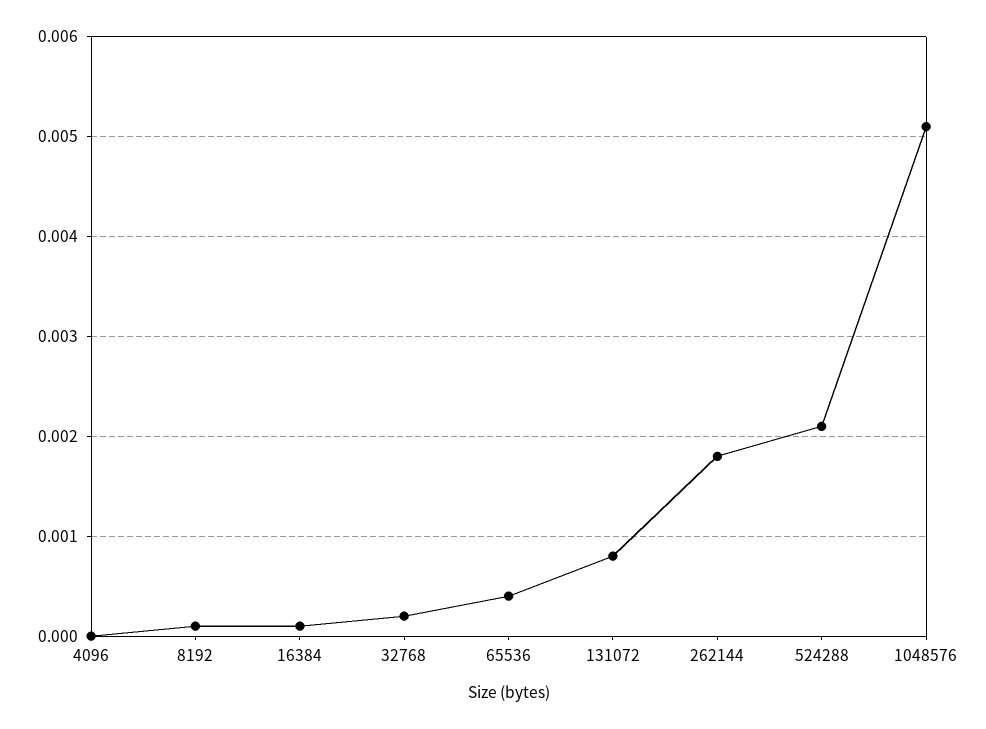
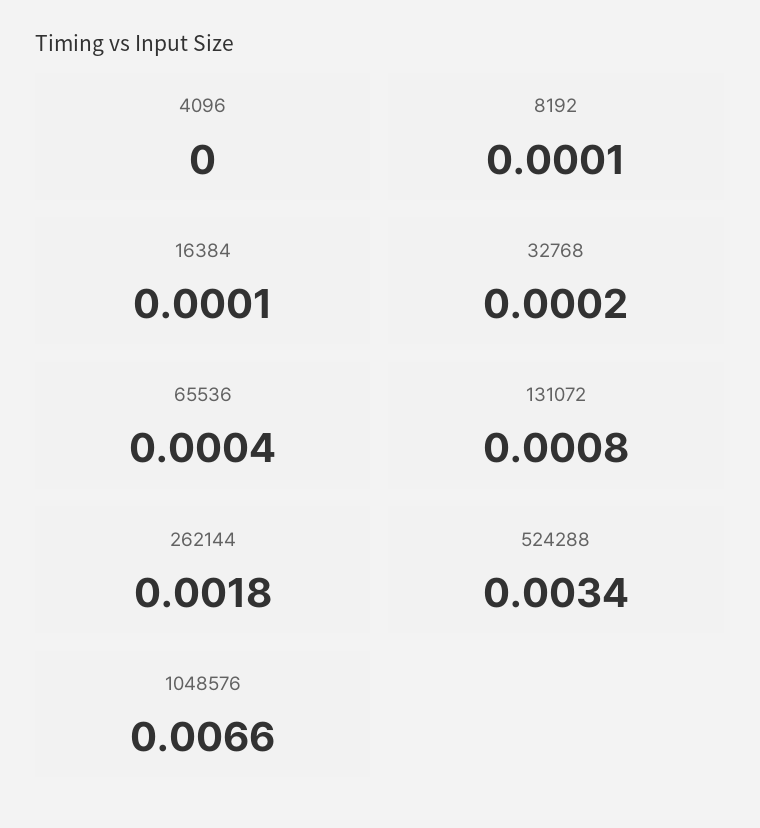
524288: 0.0021 -> 0.0034
1048576: 0.0051 -> 0.0066

